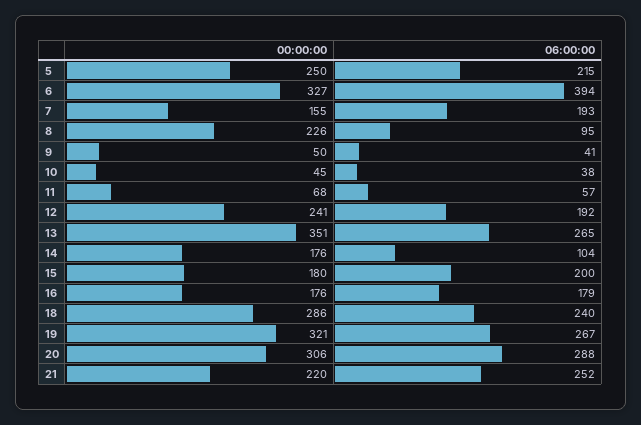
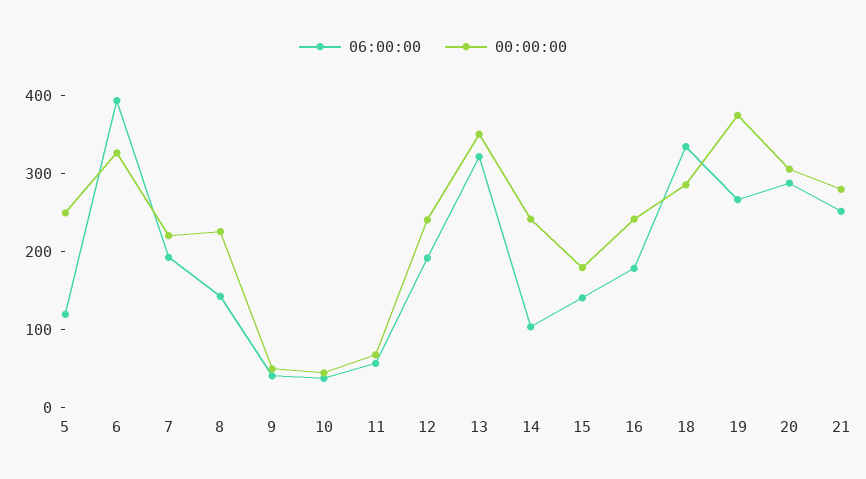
06:00:00, 5: 215 -> 120
00:00:00, 7: 155 -> 220
06:00:00, 8: 95 -> 140
06:00:00, 13: 265 -> 320
00:00:00, 14: 176 -> 240
06:00:00, 15: 200 -> 140
00:00:00, 16: 176 -> 240
06:00:00, 18: 240 -> 340
00:00:00, 19: 321 -> 380
00:00:00, 21: 220 -> 280

